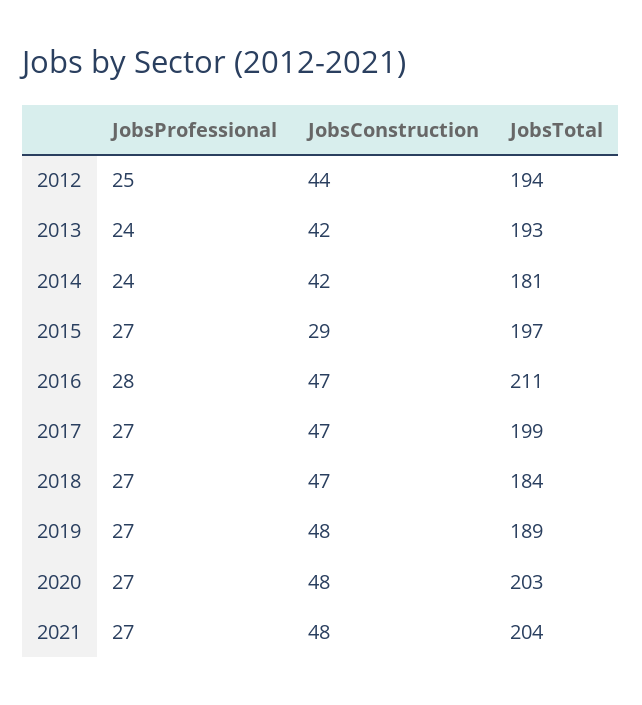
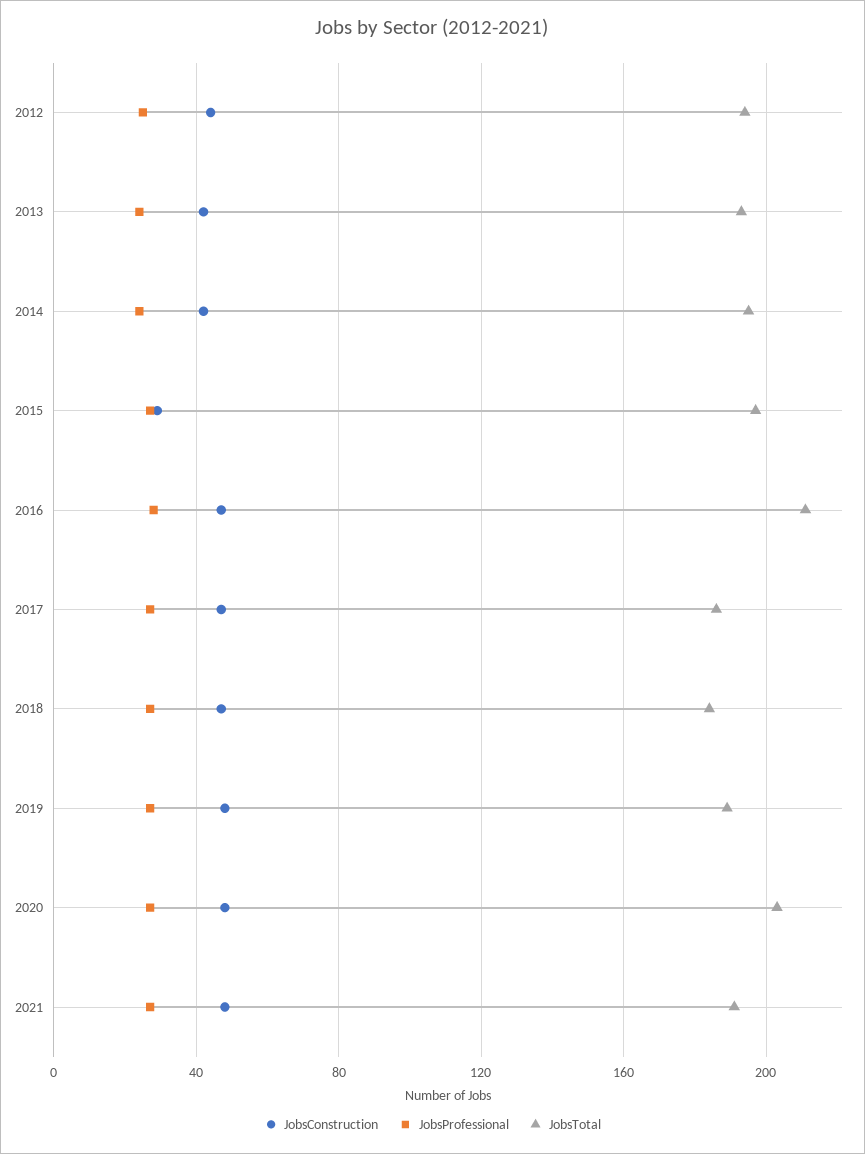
JobsTotal, 2014: 181 -> 195
JobsTotal, 2017: 199 -> 185
JobsTotal, 2021: 204 -> 190

